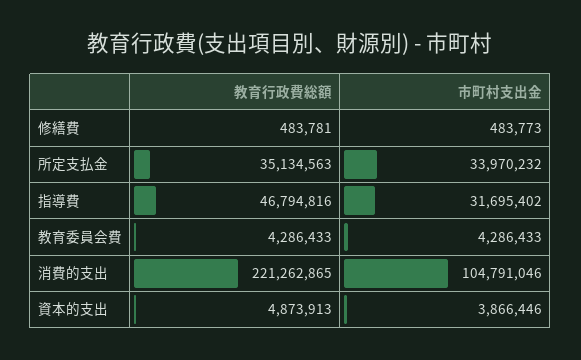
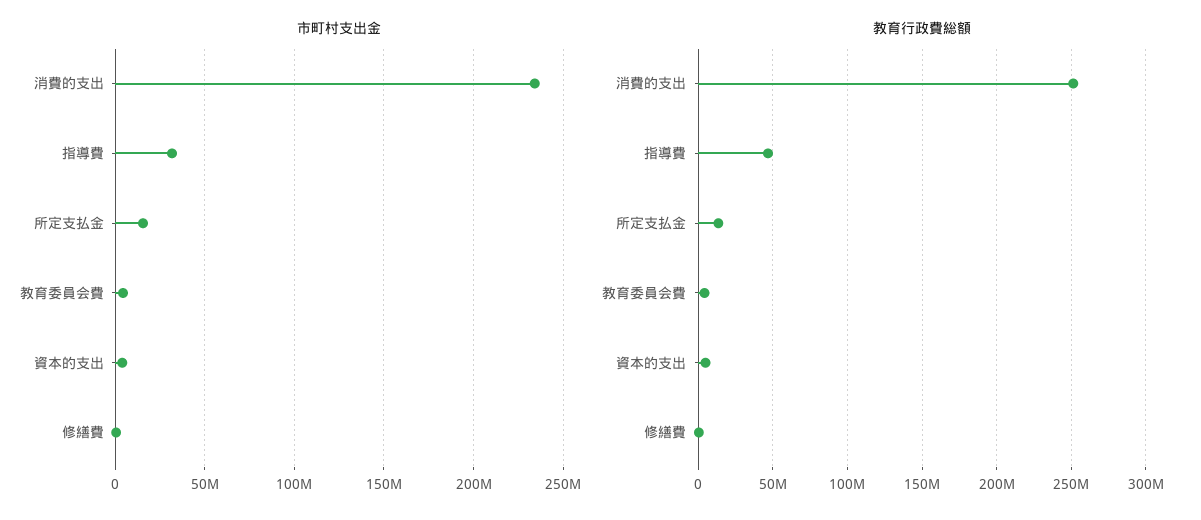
教育行政費総額, 所定支払金: 35134563 -> 15000000
市町村支出金, 所定支払金: 33970232 -> 15000000
教育行政費総額, 消費的支出: 221262865 -> 250000000
市町村支出金, 消費的支出: 104791046 -> 235000000

